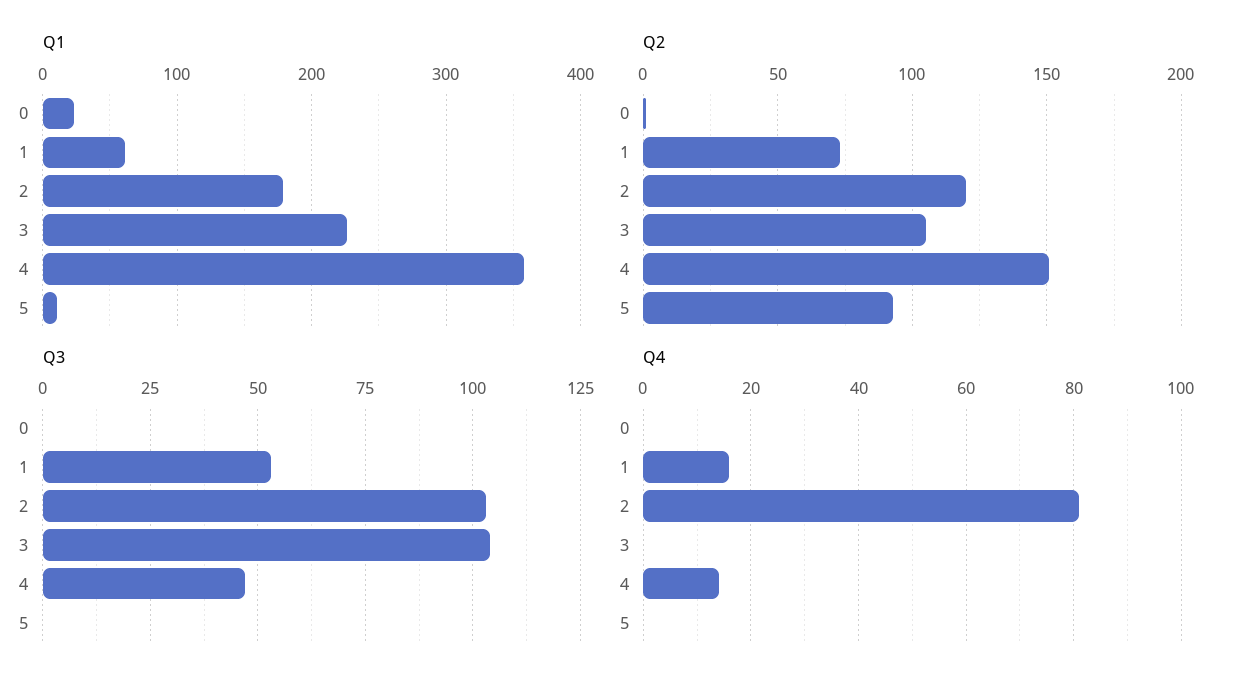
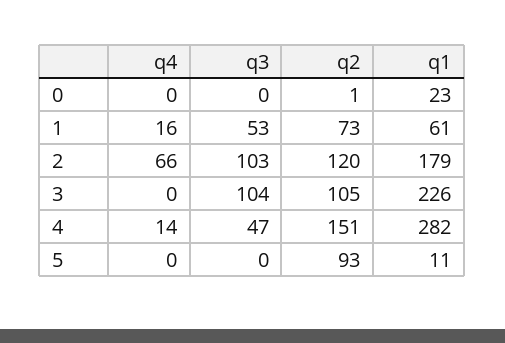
Q1, 4: 360 -> 282
Q4, 2: 80 -> 66

